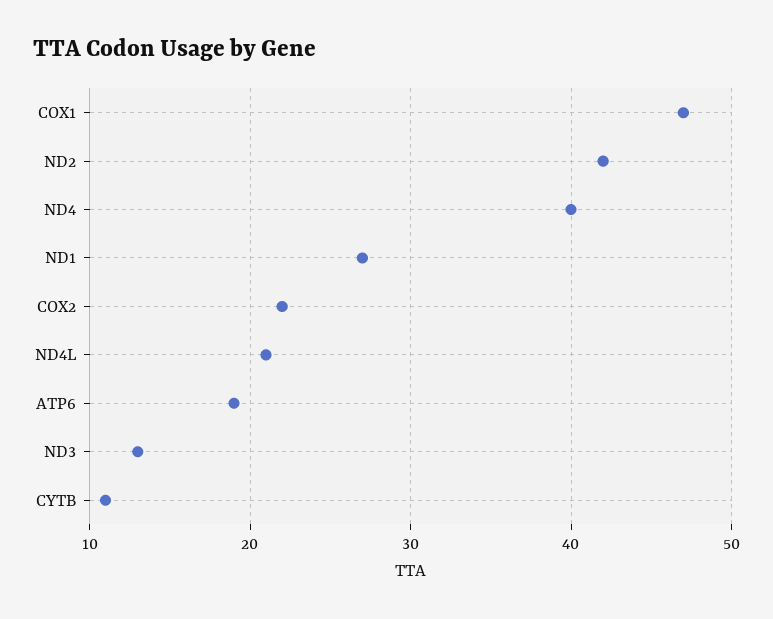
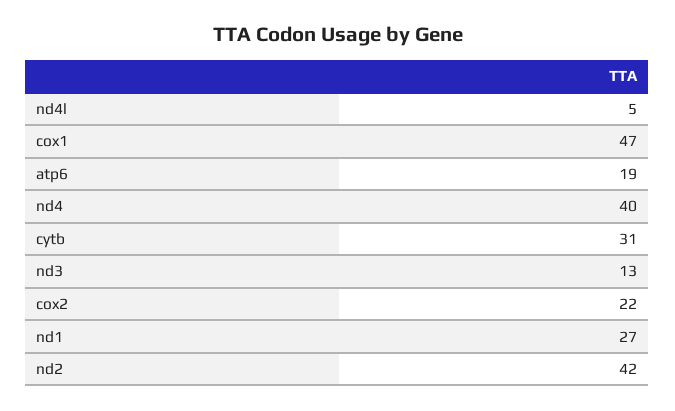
ND4L: 21 -> 5
CYTB: 11 -> 31

